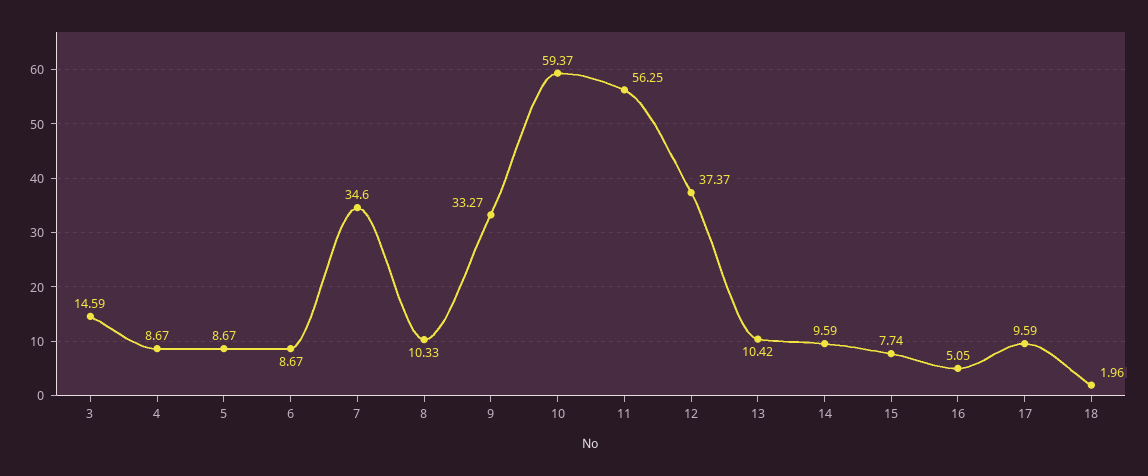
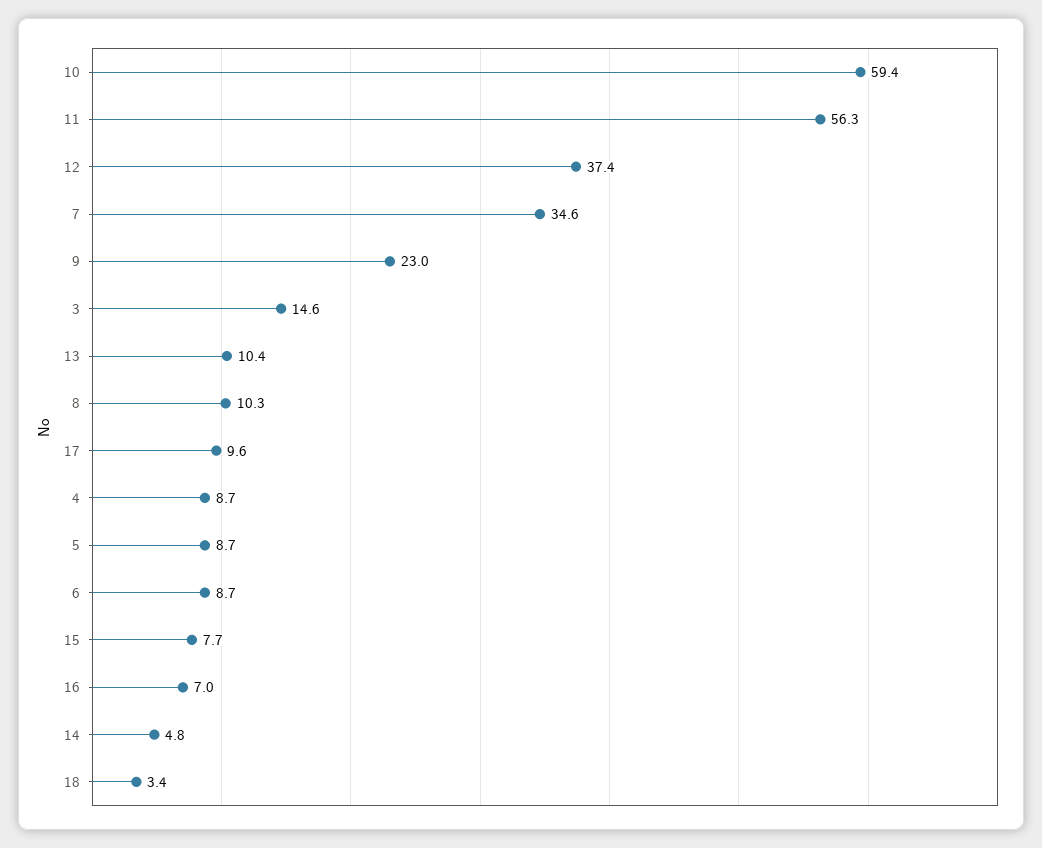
9: 33.27 -> 23
14: 9.59 -> 4.8
16: 5.05 -> 7
18: 1.96 -> 3.4

